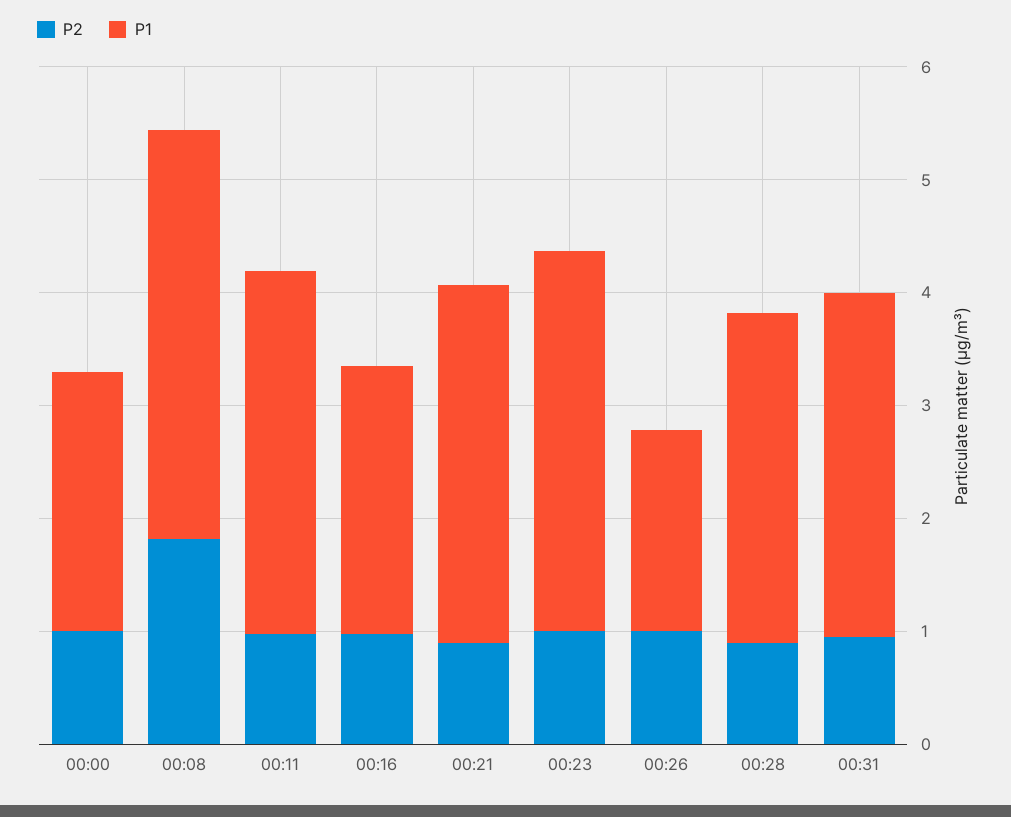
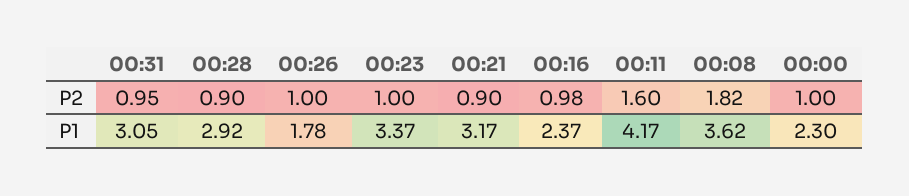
P2, 00:11: 1 -> 1.6
P1, 00:11: 3.2 -> 4.17

